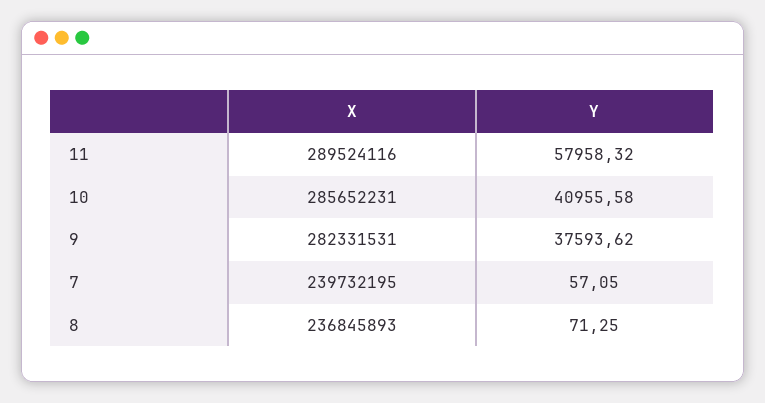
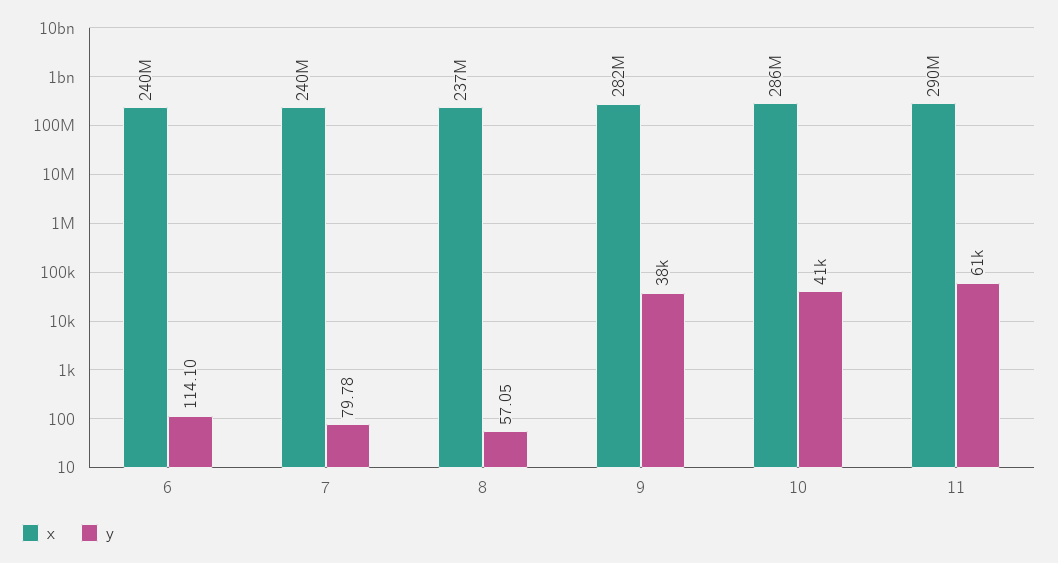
Y, 11: 57958.32 -> 61000
Y, 7: 57.05 -> 79.78
Y, 8: 71.25 -> 57.05
X, 6: none -> 240000000
Y, 6: none -> 114.1

